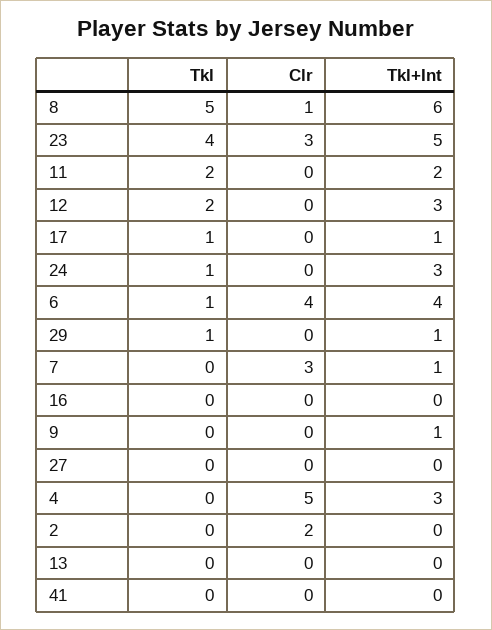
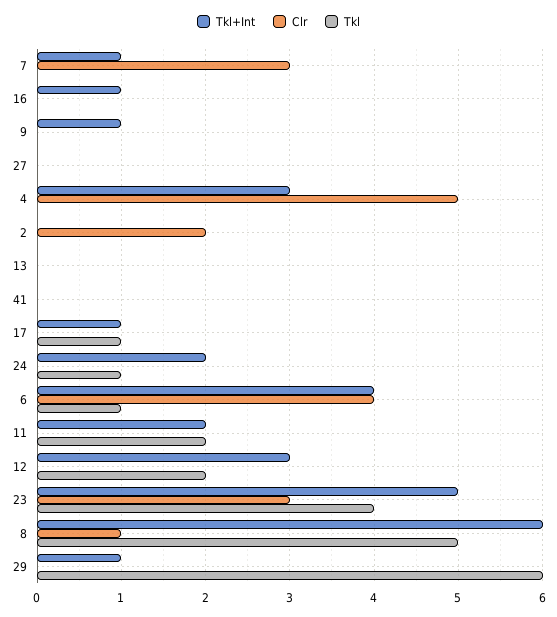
Tkl+Int, 24: 3 -> 2
Tkl, 29: 1 -> 6
Tkl+Int, 16: 0 -> 1

